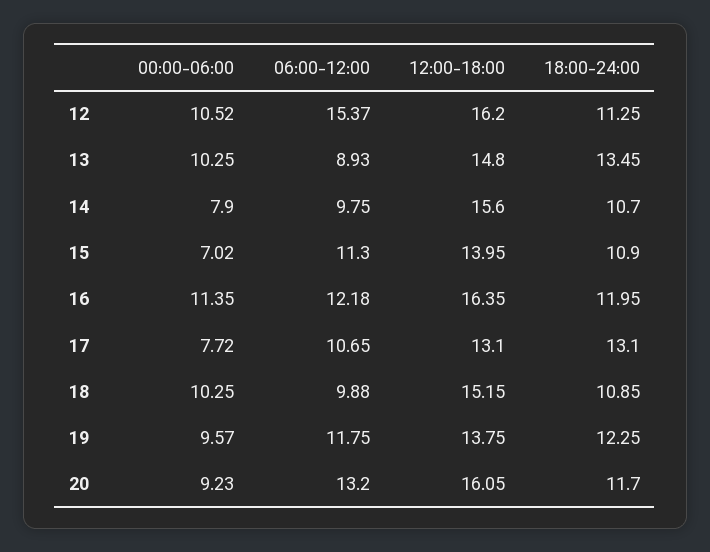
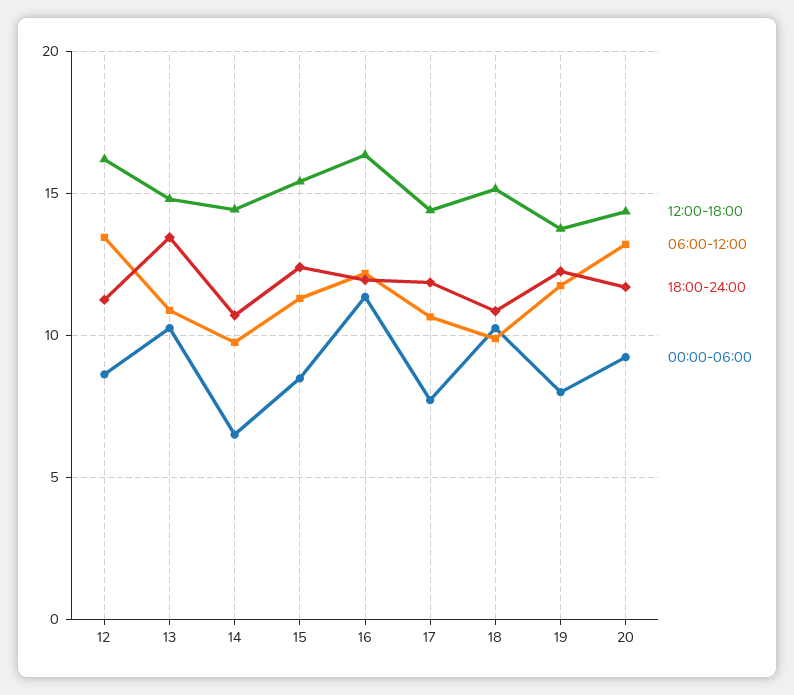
00:00-06:00, 12: 10.52 -> 8.5
06:00-12:00, 12: 15.37 -> 13.5
06:00-12:00, 13: 8.93 -> 11
00:00-06:00, 14: 7.9 -> 6.5
12:00-18:00, 14: 15.6 -> 14.5
00:00-06:00, 15: 7.02 -> 8.5
12:00-18:00, 15: 13.95 -> 15.5
18:00-24:00, 15: 10.9 -> 12.5
12:00-18:00, 17: 13.1 -> 14.5
18:00-24:00, 17: 13.1 -> 12
00:00-06:00, 19: 9.57 -> 8
12:00-18:00, 20: 16.05 -> 14.5

